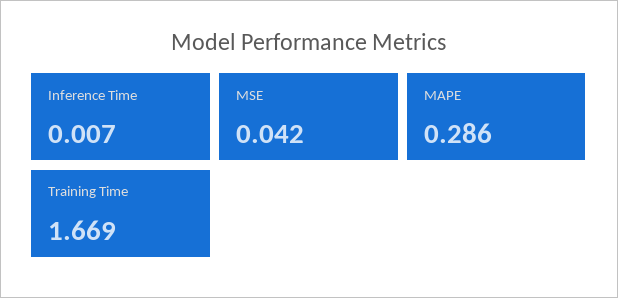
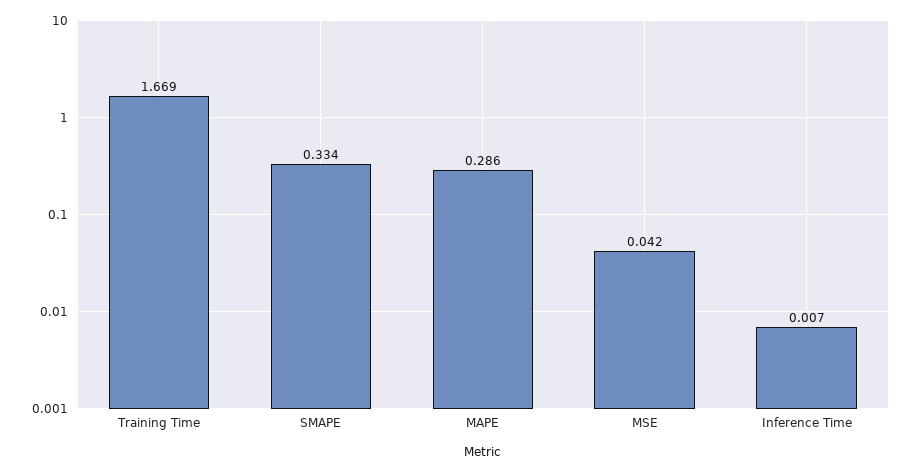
SMAPE: none -> 0.334

